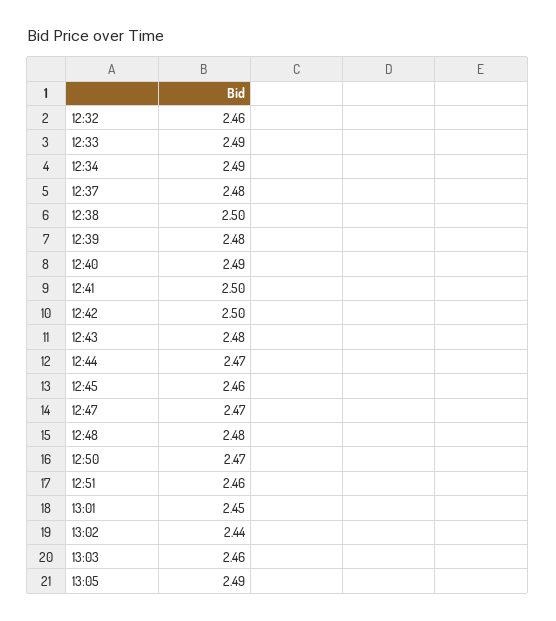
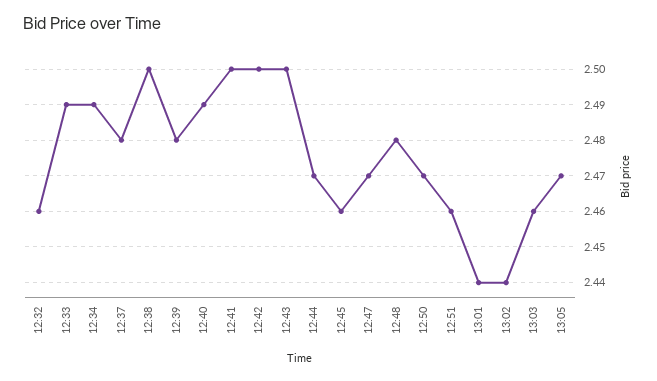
12:43: 2.48 -> 2.5
13:01: 2.45 -> 2.44
13:05: 2.49 -> 2.47

